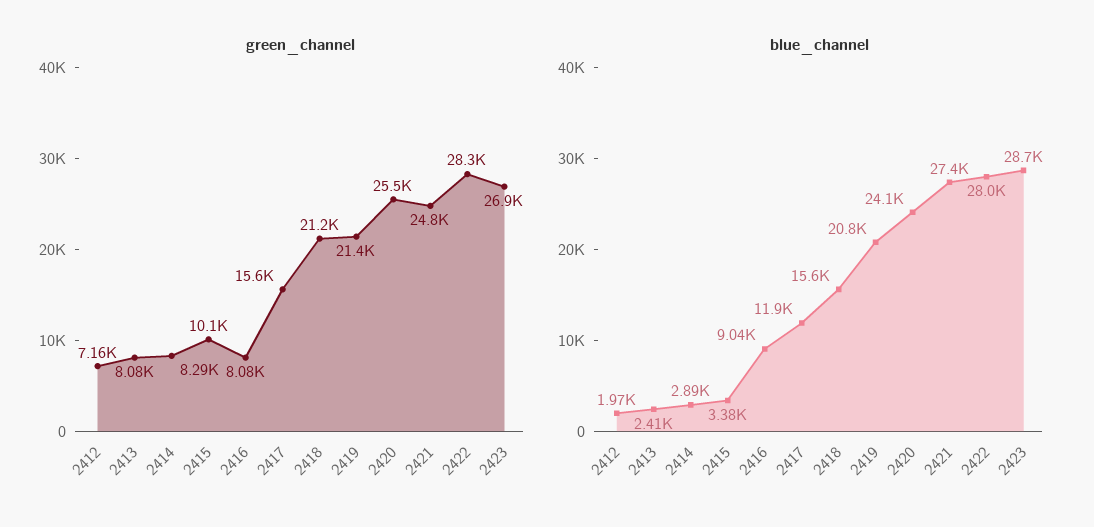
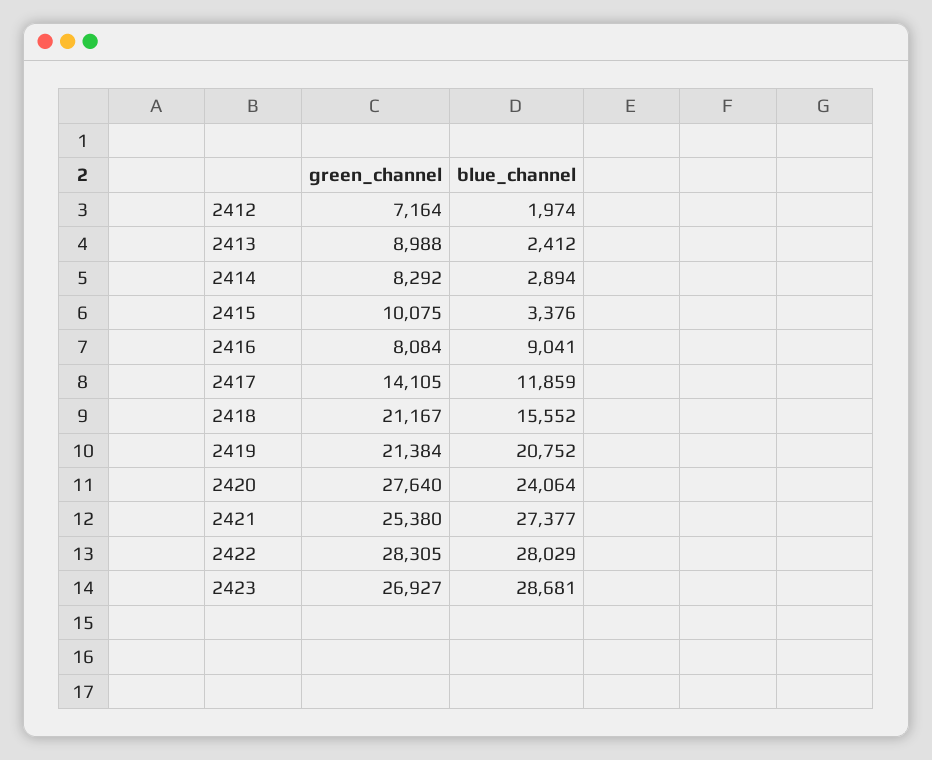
green_channel, 2413: 8080 -> 8988
green_channel, 2417: 15600 -> 14105
green_channel, 2420: 25500 -> 27640
green_channel, 2421: 24800 -> 25380

